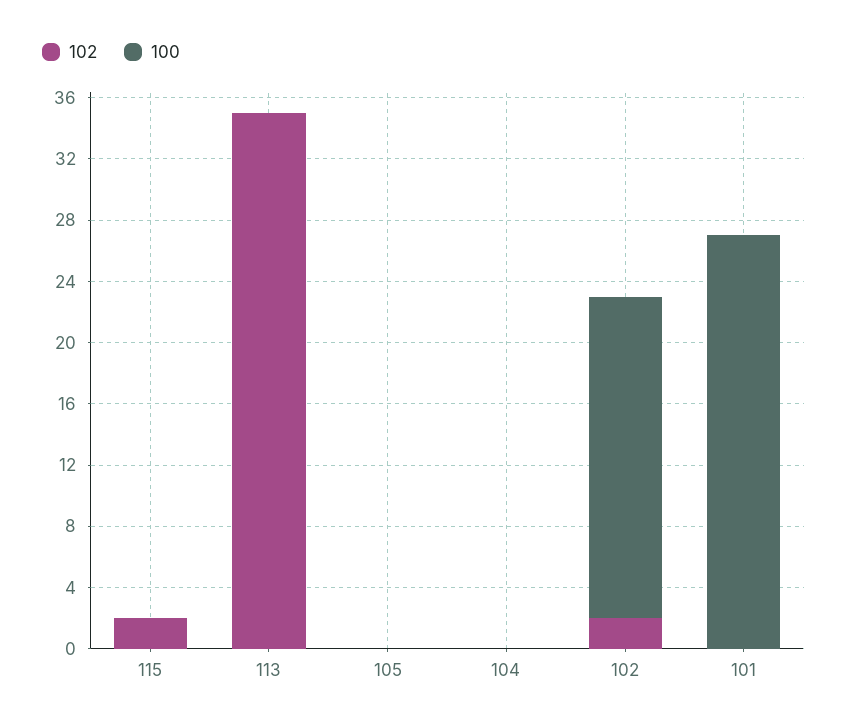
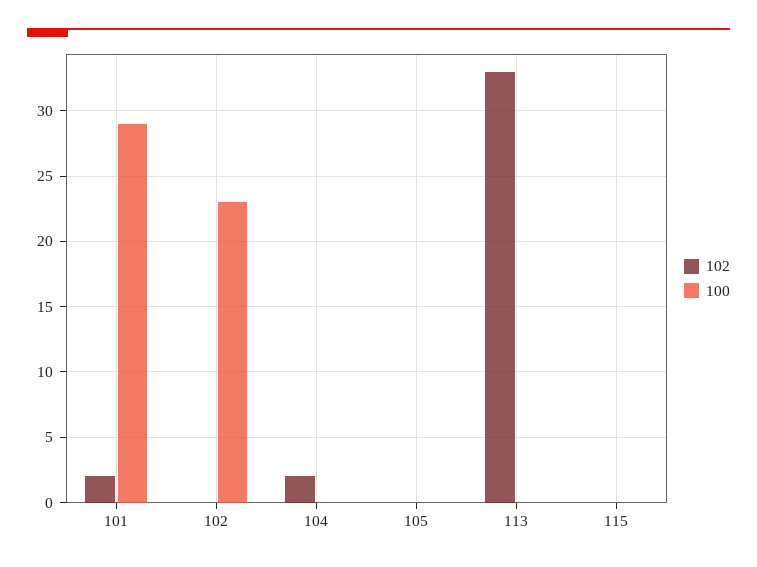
102, 115: 2 -> 0
102, 113: 35 -> 33
102, 104: 0 -> 2
102, 102: 2 -> 0
100, 102: 21 -> 23
102, 101: 0 -> 2
100, 101: 27 -> 29

